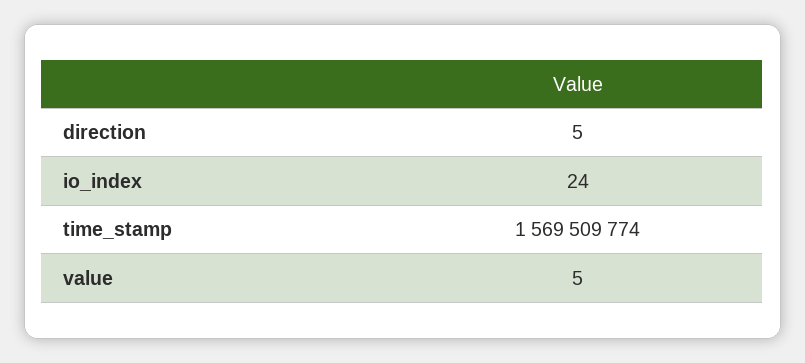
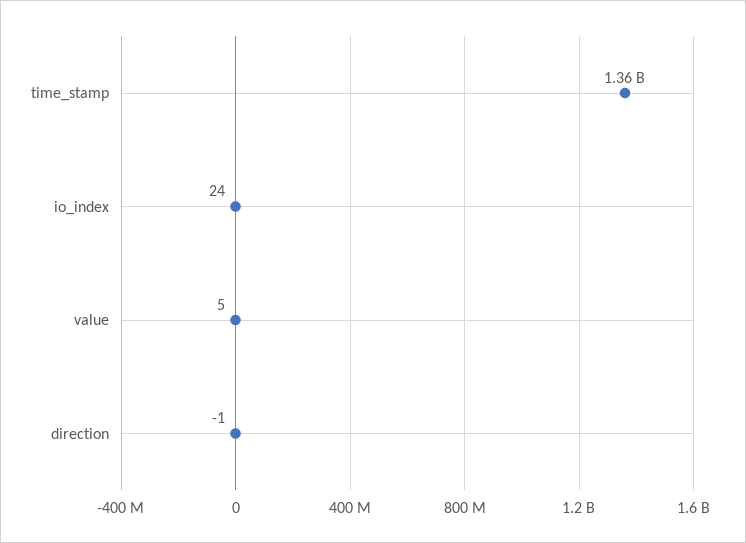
direction: 5 -> -1
time_stamp: 1569509774 -> 1360000000

